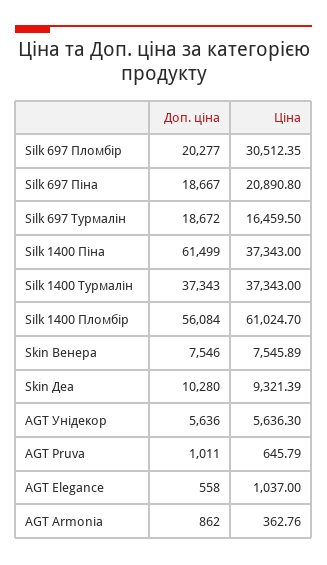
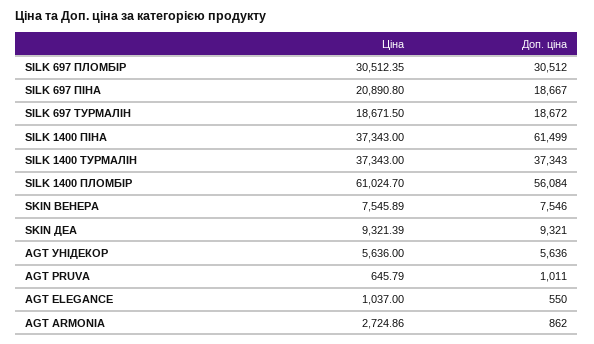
Доп. ціна, Silk 697 Пломбір: 20277 -> 30512
Ціна, Silk 697 Турмалін: 16459.5 -> 18671.5
Доп. ціна, Skin Деа: 10280 -> 9321
Ціна, AGT Унідекор: 5636.3 -> 5636
Доп. ціна, AGT Elegance: 558 -> 550
Ціна, AGT Armonia: 362.76 -> 2724.86

